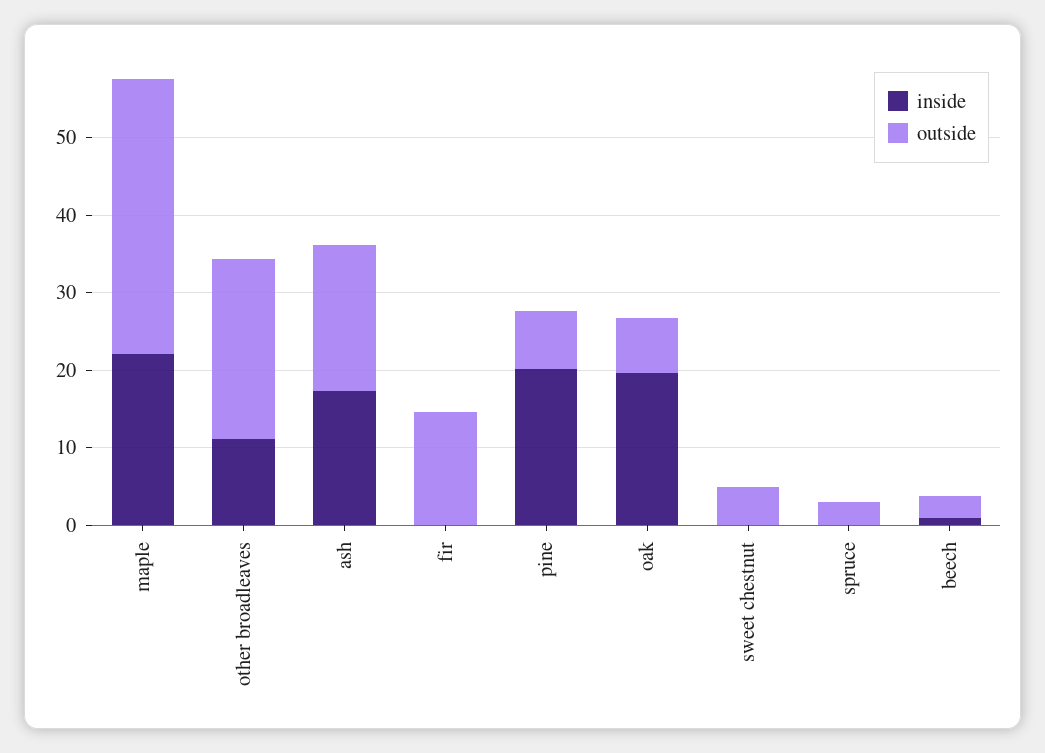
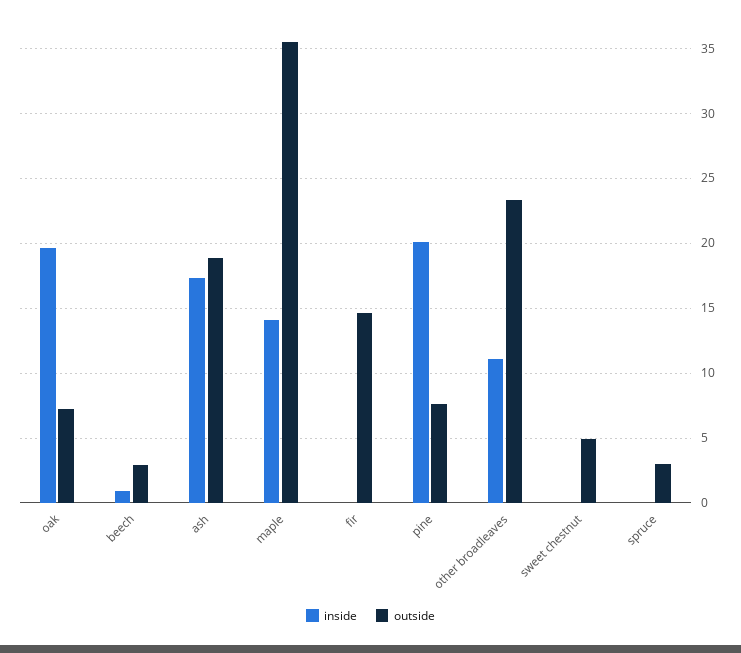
inside, maple: 22 -> 14

